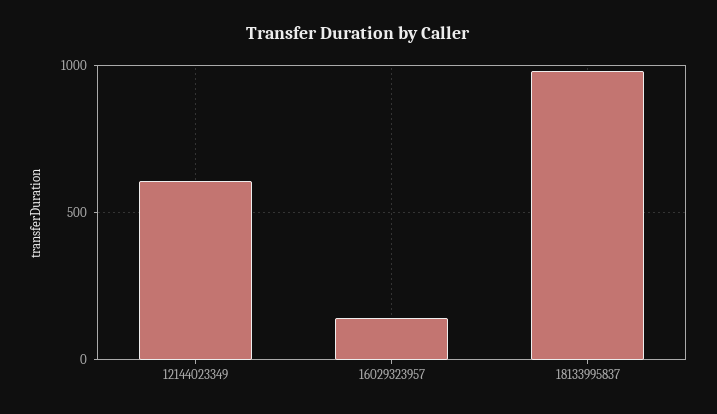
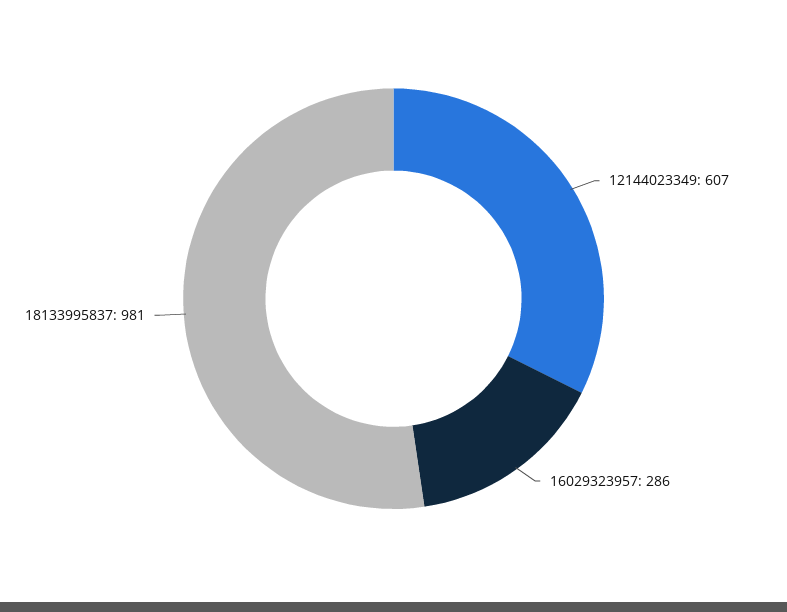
16029323957: 150 -> 286

